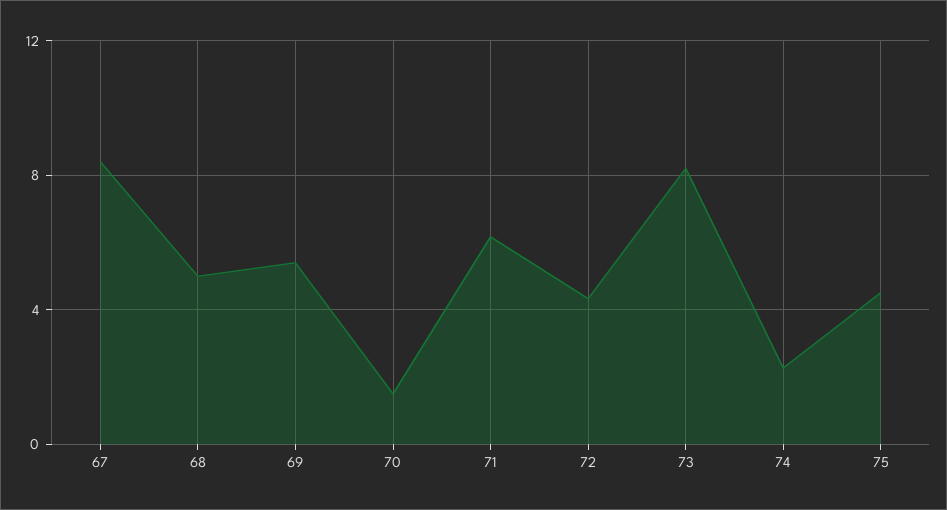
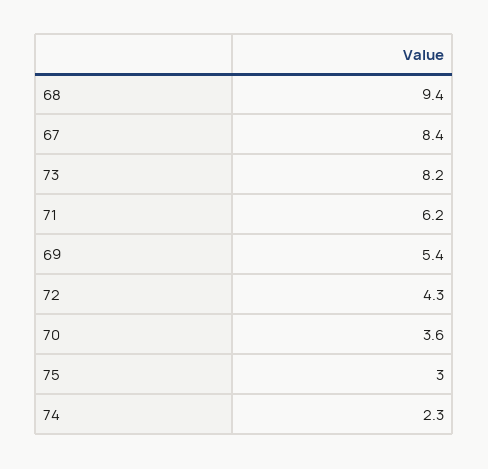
68: 5 -> 9.4
70: 1.5 -> 3.6
75: 4.5 -> 3

